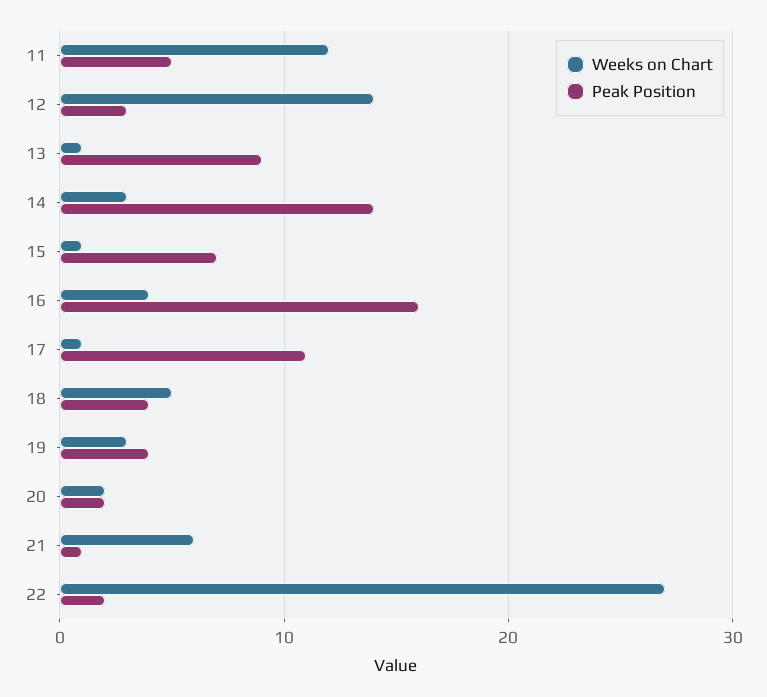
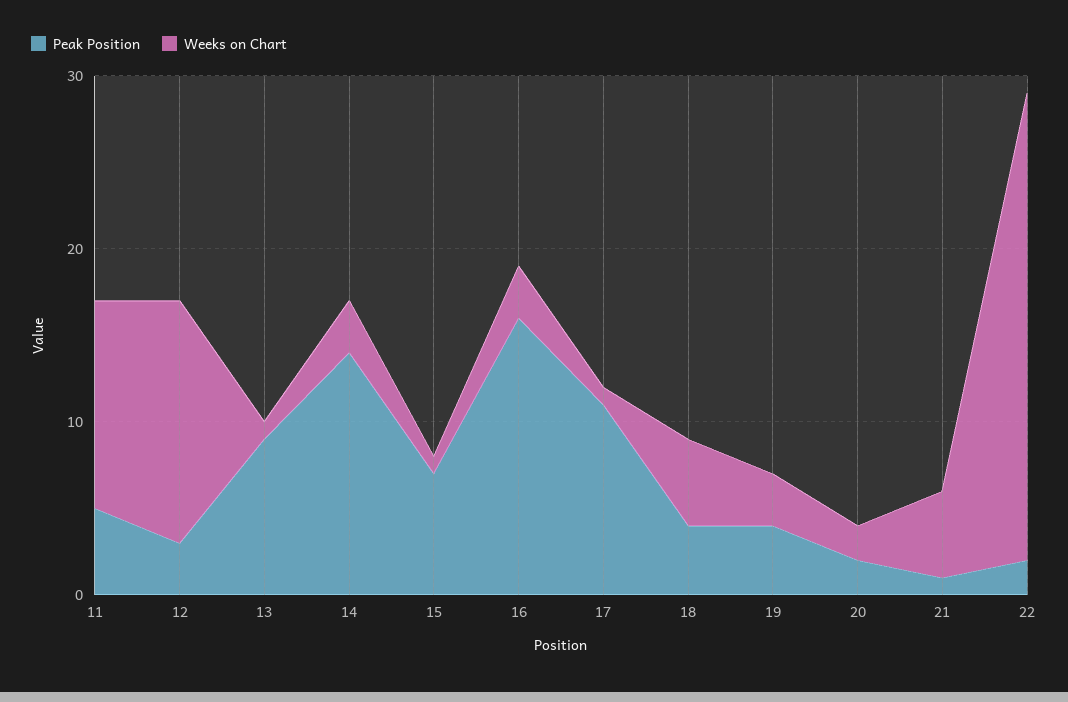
Weeks on Chart, 16: 4 -> 3
Weeks on Chart, 21: 6 -> 5

